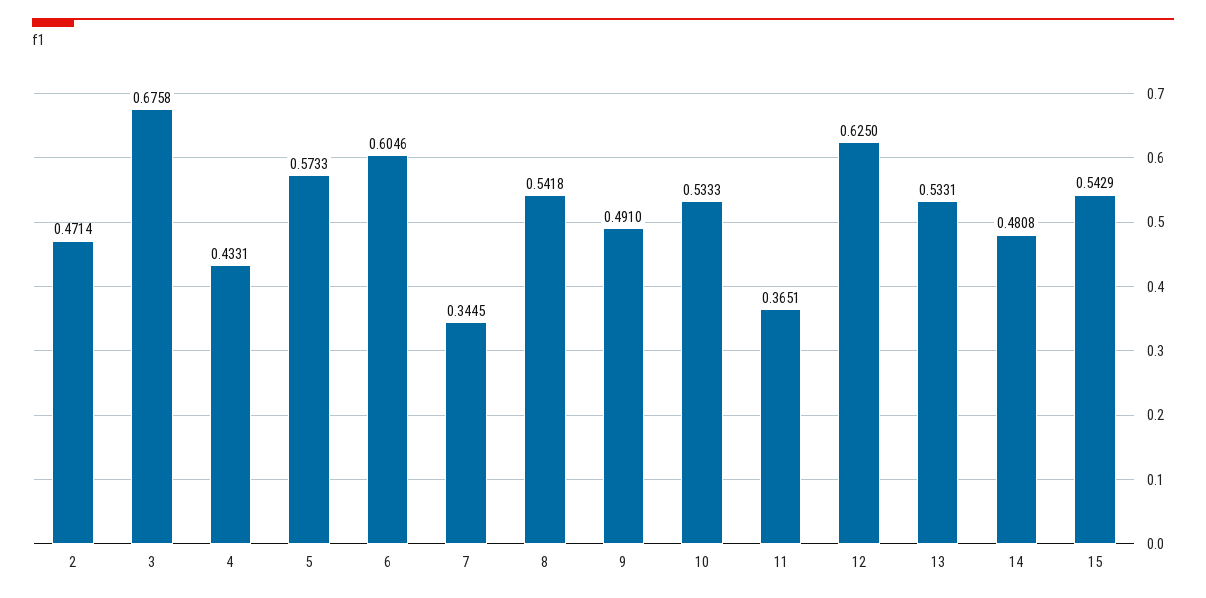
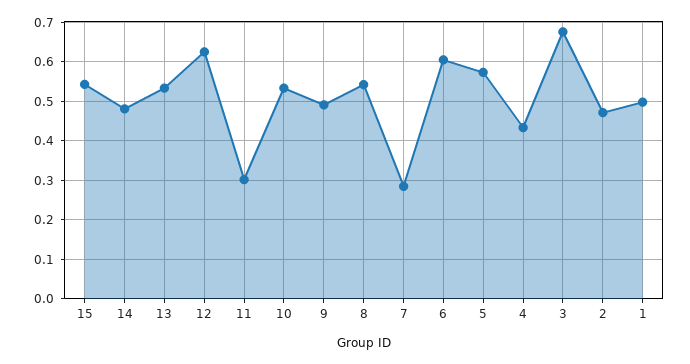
7: 0.3445 -> 0.28
11: 0.3651 -> 0.3
1: none -> 0.5

